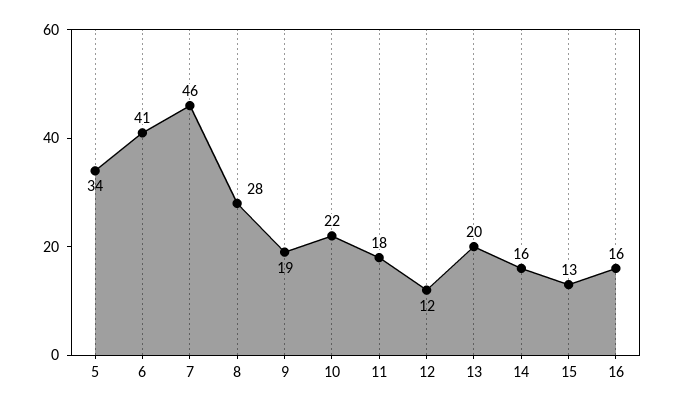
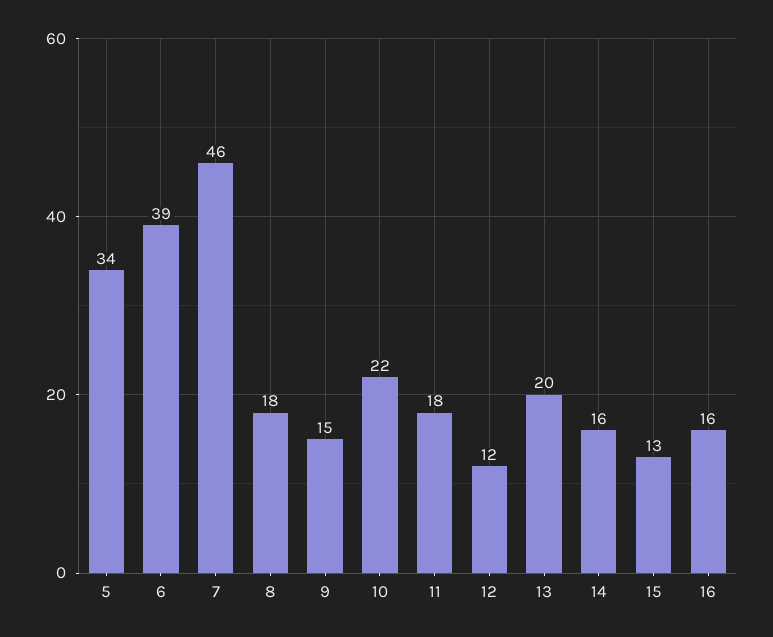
6: 41 -> 39
8: 28 -> 18
9: 19 -> 15

